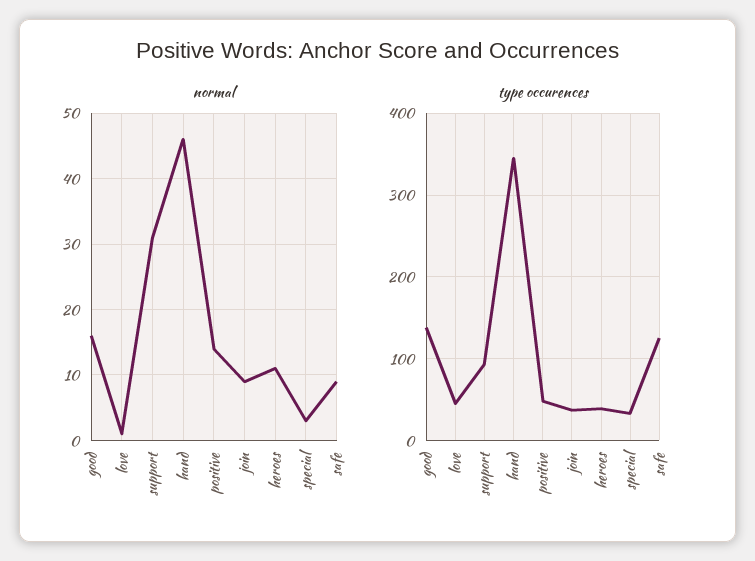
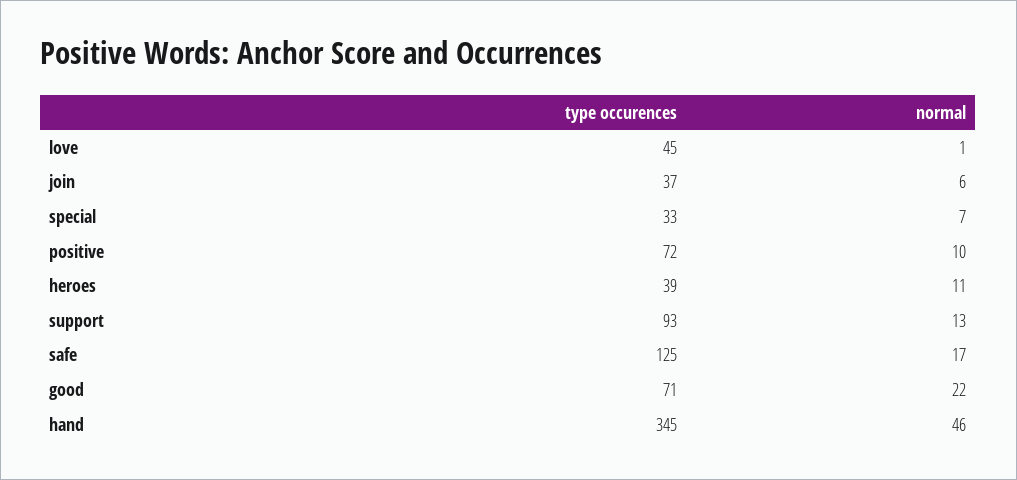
normal, good: 16 -> 22
normal, support: 31 -> 13
normal, positive: 14 -> 10
normal, join: 9 -> 6
normal, special: 3 -> 7
normal, safe: 9 -> 17
type occurences, good: 140 -> 71
type occurences, positive: 50 -> 72

